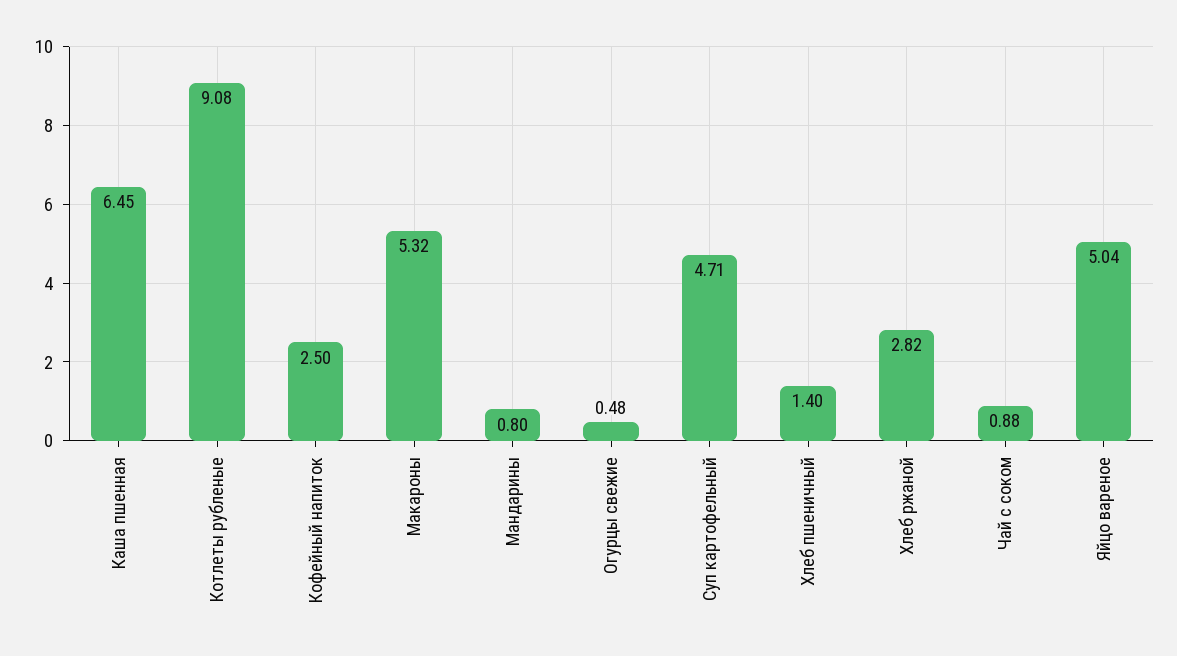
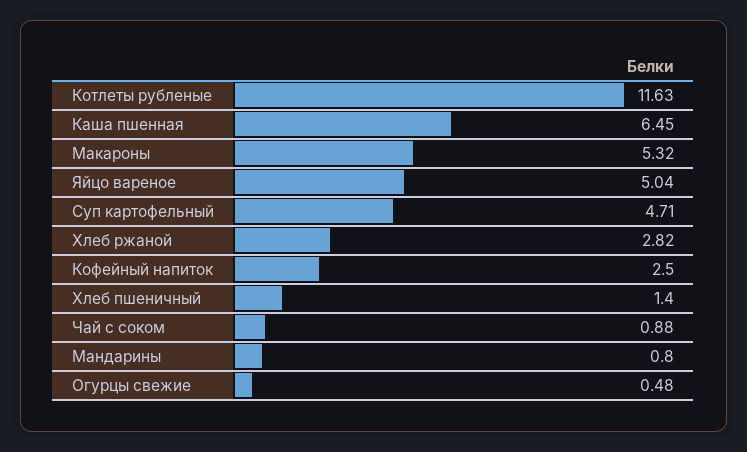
Котлеты рубленые: 9.08 -> 11.63

